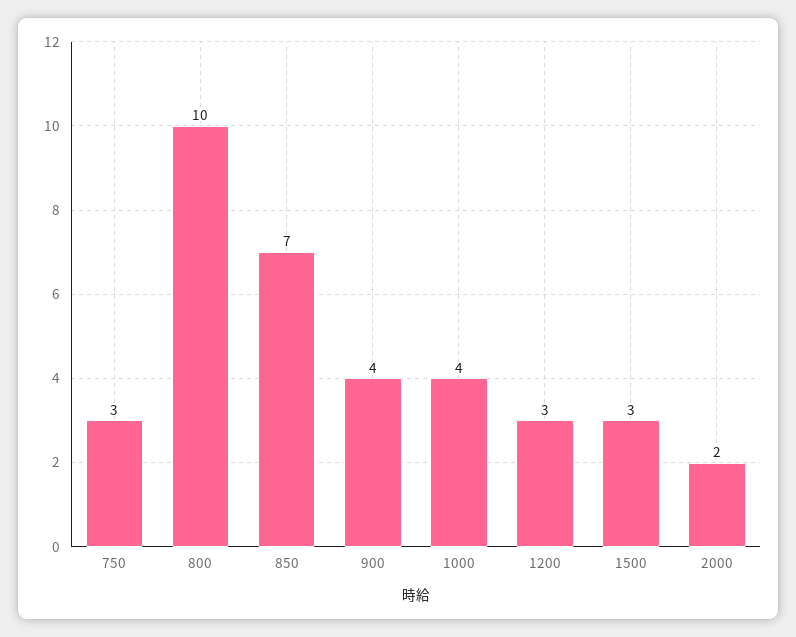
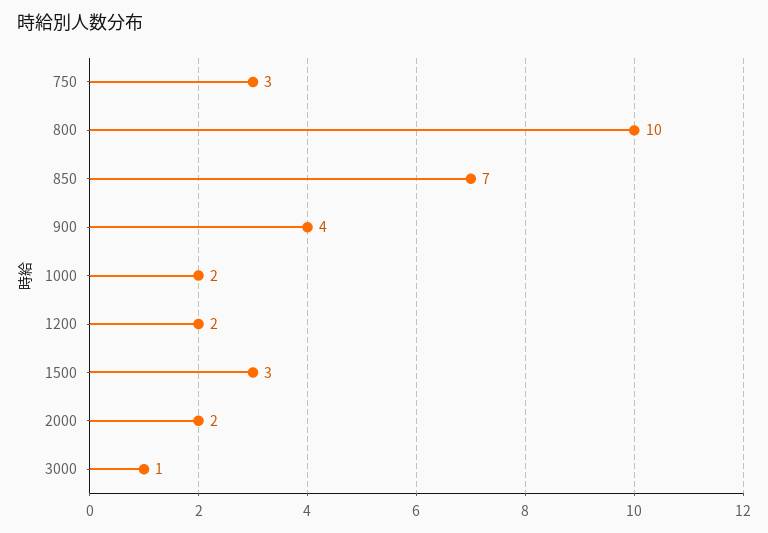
1000: 4 -> 2
1200: 3 -> 2
3000: none -> 1

